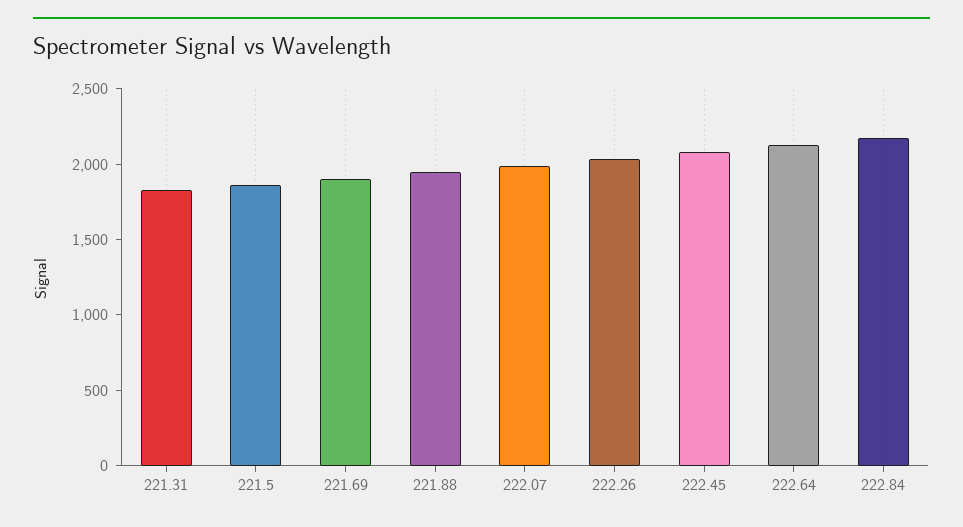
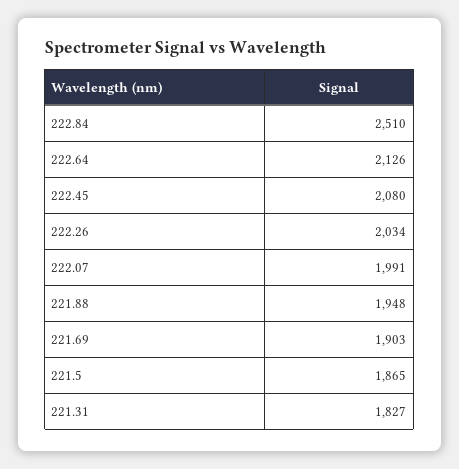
222.84: 2200 -> 2510

